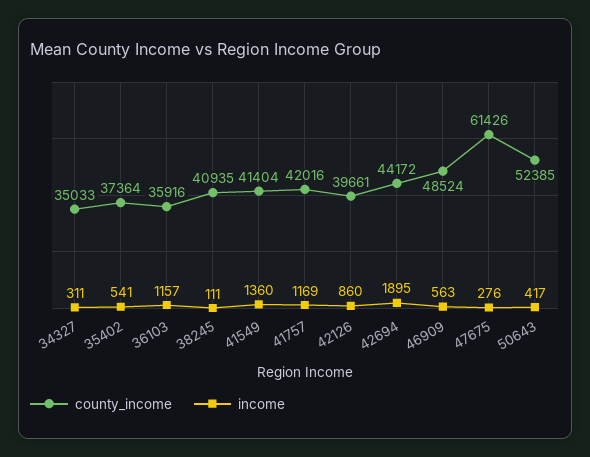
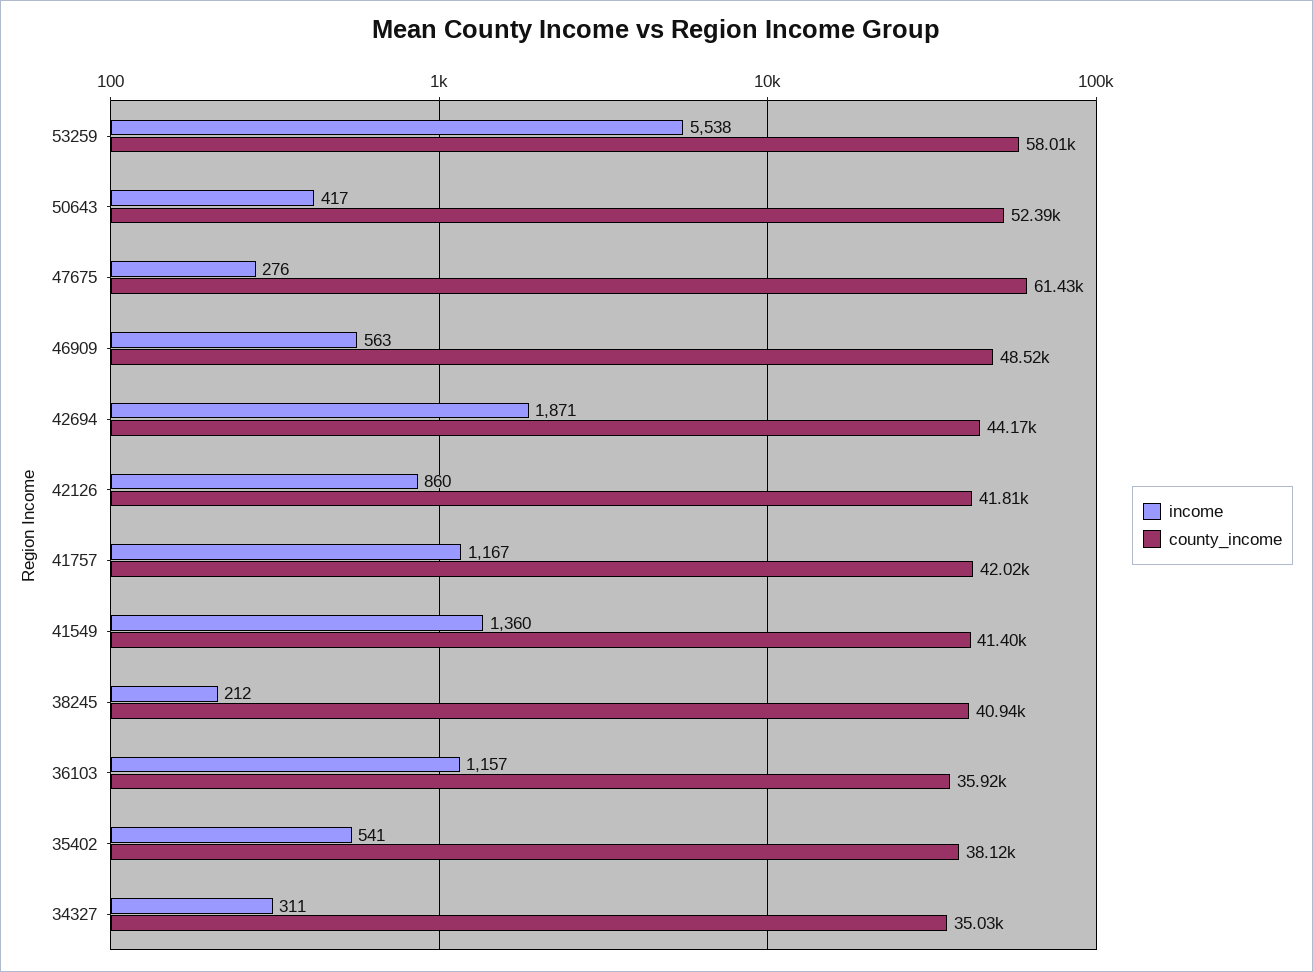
county_income, 35402: 37364 -> 38120
income, 38245: 111 -> 212
income, 41757: 1169 -> 1167
county_income, 42126: 39661 -> 41810
income, 42694: 1895 -> 1871
income, 53259: none -> 5538
county_income, 53259: none -> 58010

